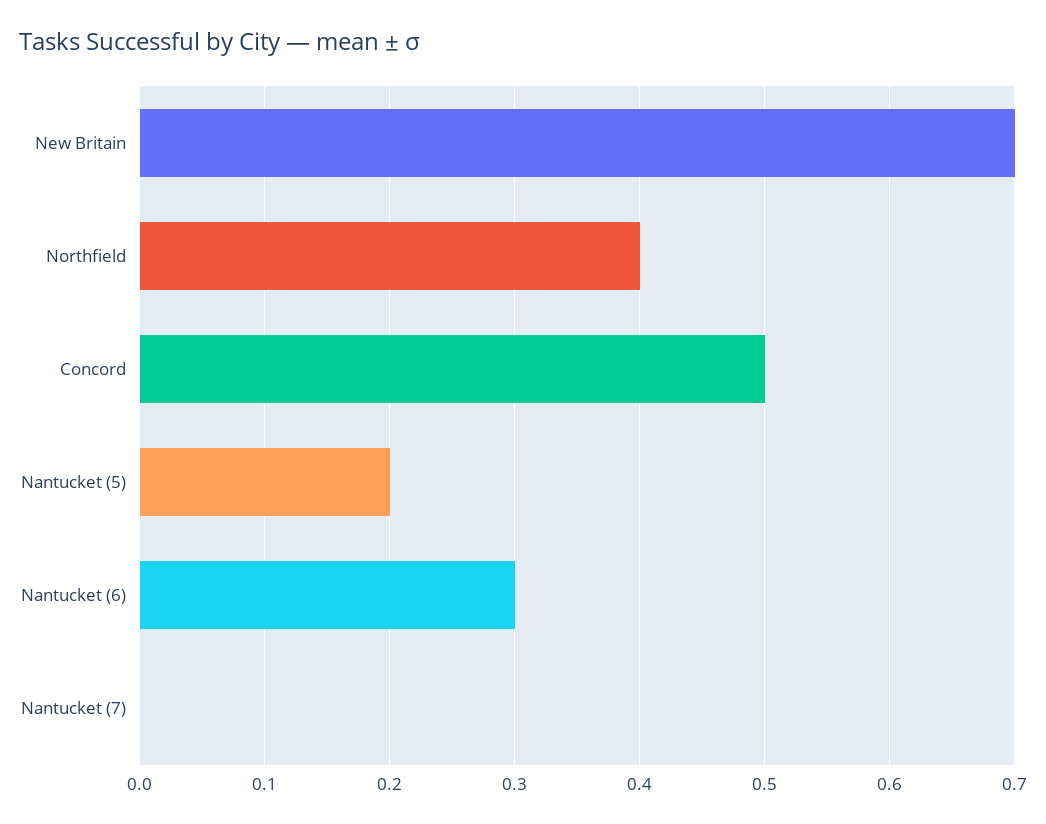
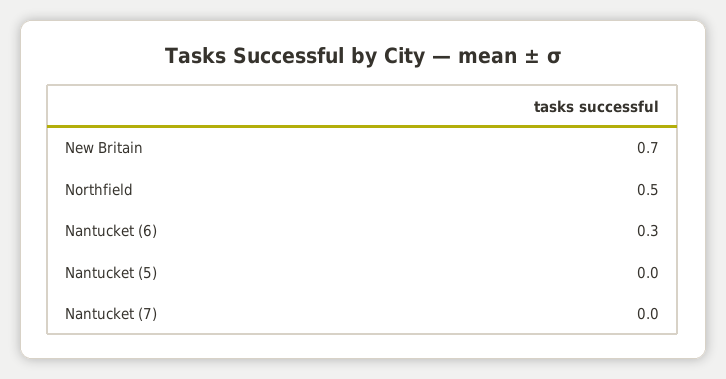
Northfield: 0.4 -> 0.5
Concord: 0.5 -> none
Nantucket (5): 0.2 -> 0

